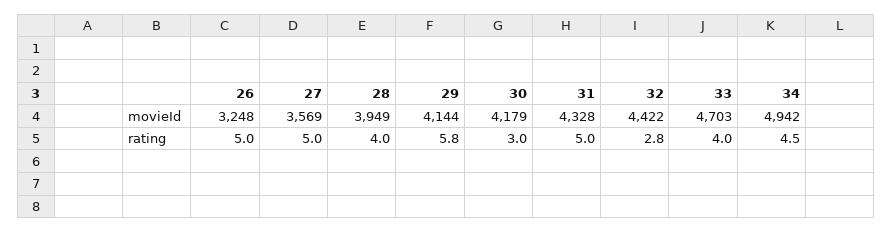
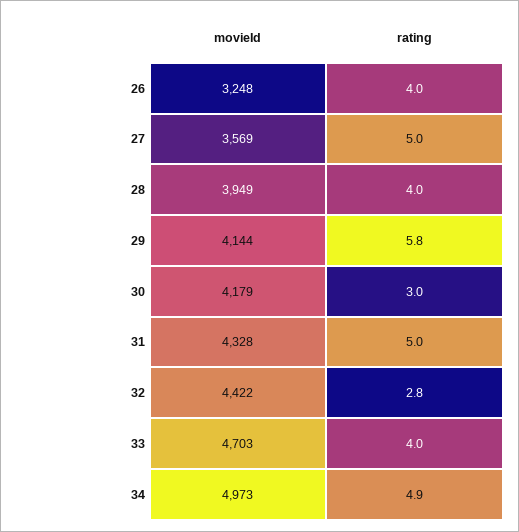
34, movieId: 4942 -> 4973
26, rating: 5 -> 4
34, rating: 4.5 -> 4.9

